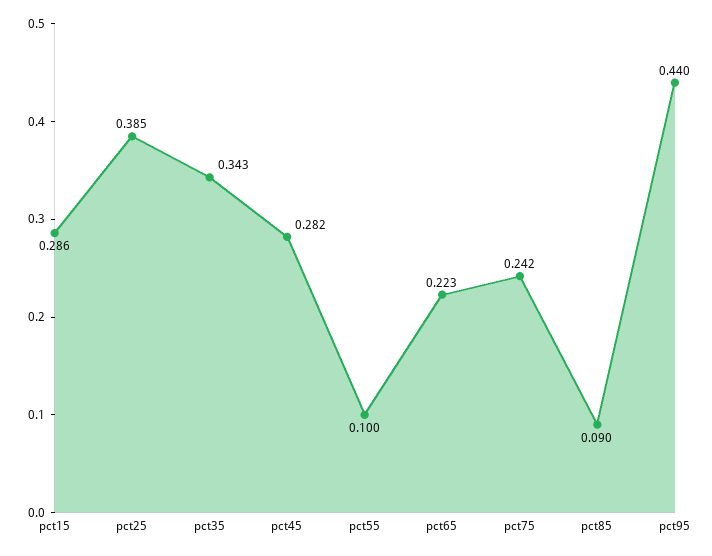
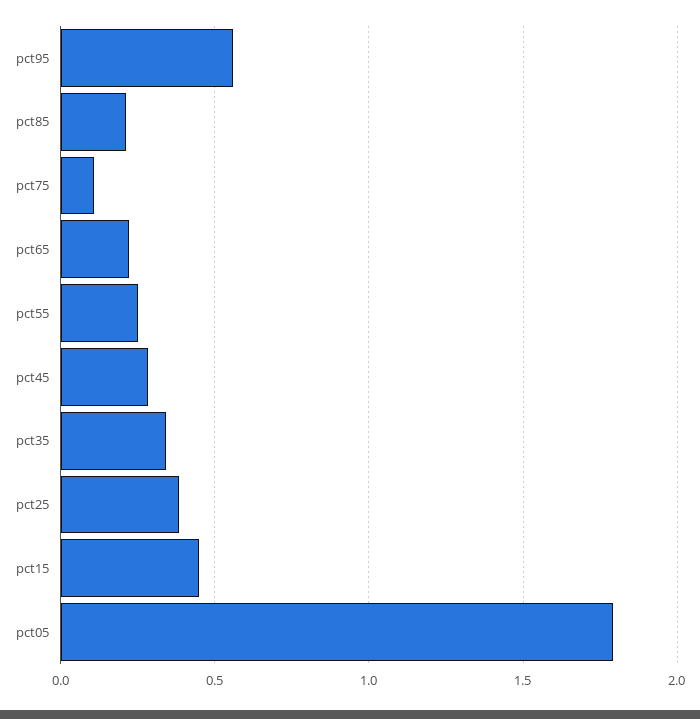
pct15: 0.286 -> 0.45
pct55: 0.1 -> 0.25
pct75: 0.242 -> 0.1
pct85: 0.09 -> 0.2
pct95: 0.44 -> 0.55
pct05: none -> 1.8

